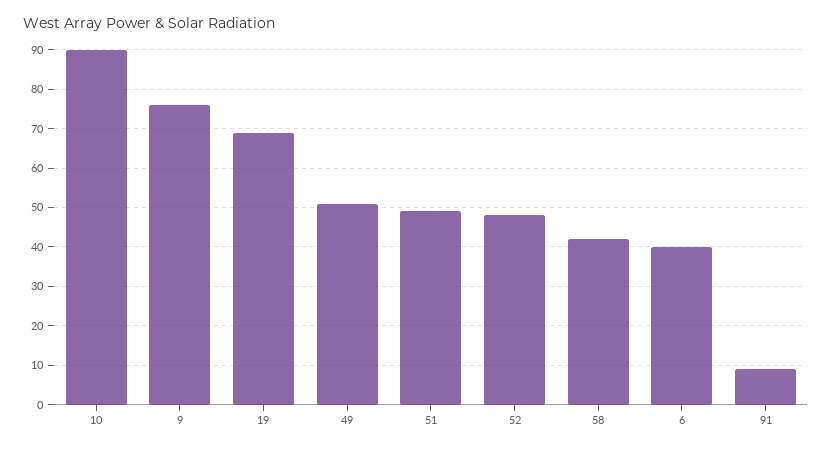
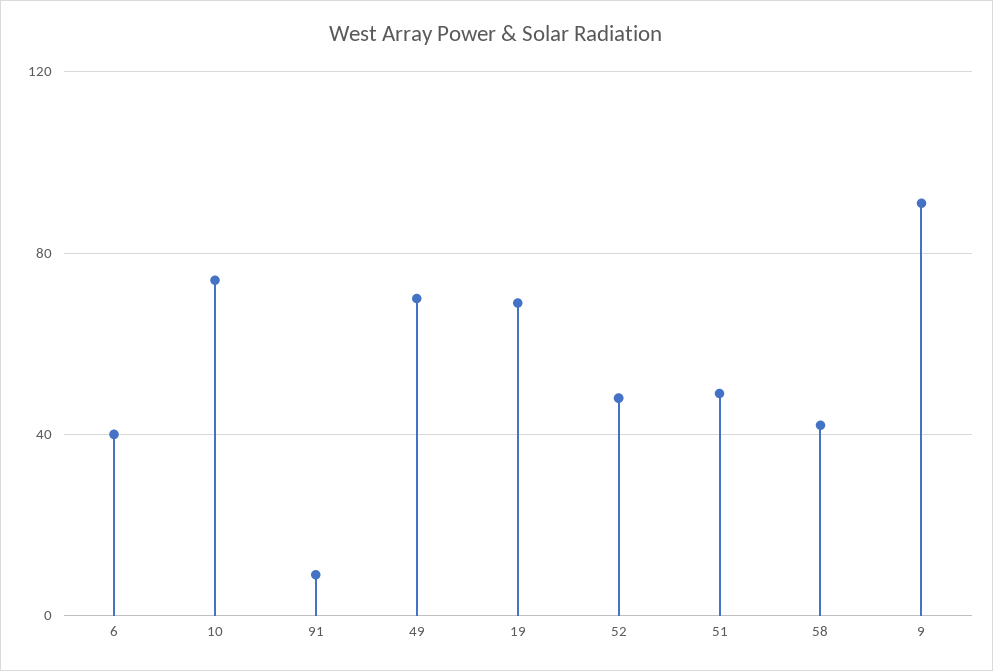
10: 90 -> 75
9: 75 -> 90
49: 50 -> 70

